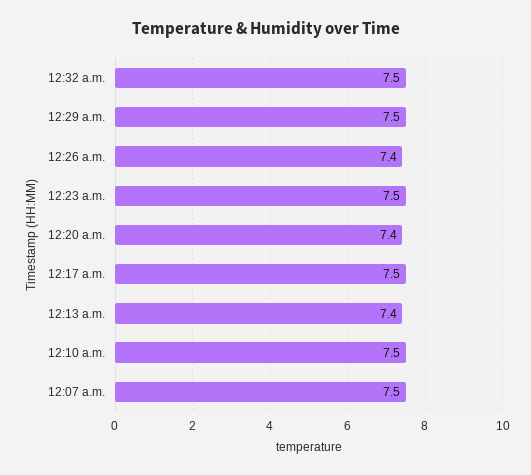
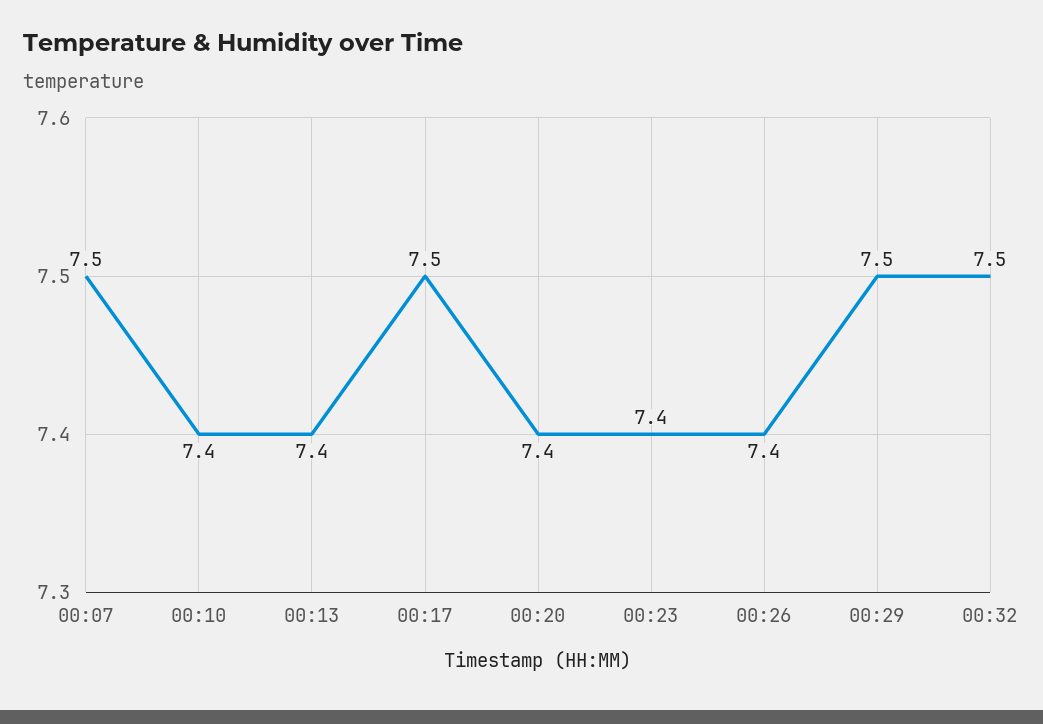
12:23 a.m.: 7.5 -> 7.4
12:10 a.m.: 7.5 -> 7.4

